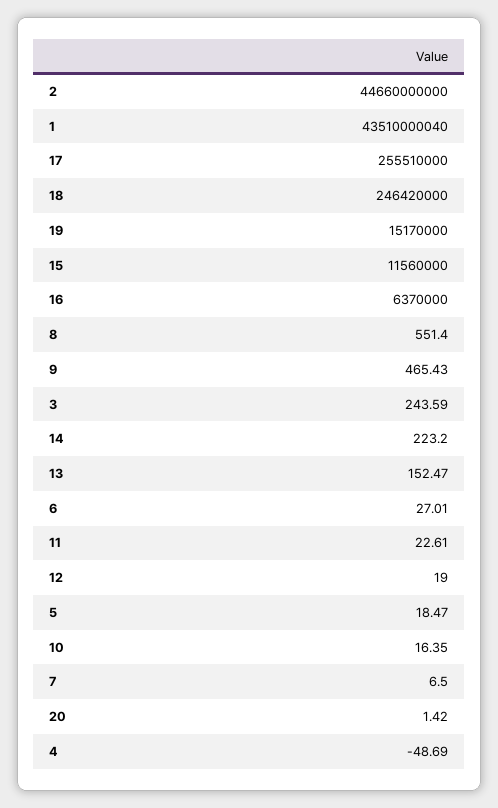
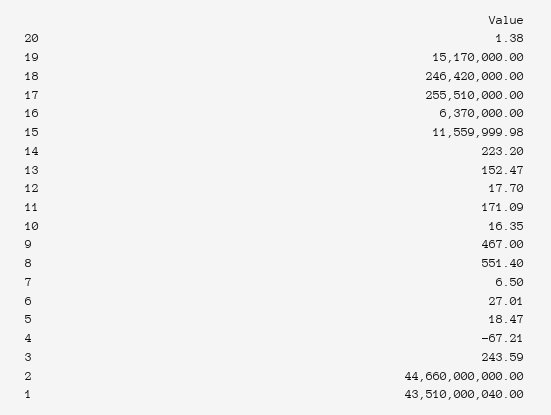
15: 11560000 -> 11559999.98
9: 465.43 -> 467
11: 22.61 -> 171.09
12: 19 -> 17.7
20: 1.42 -> 1.38
4: -48.69 -> -67.21

